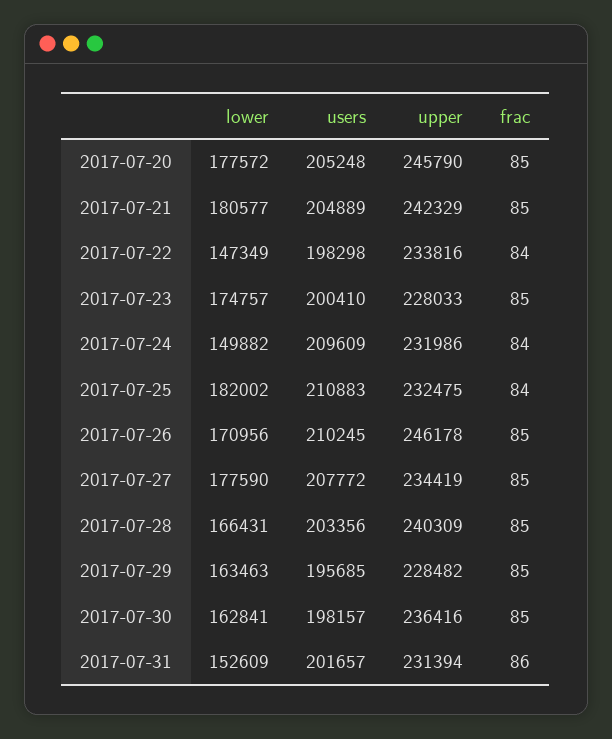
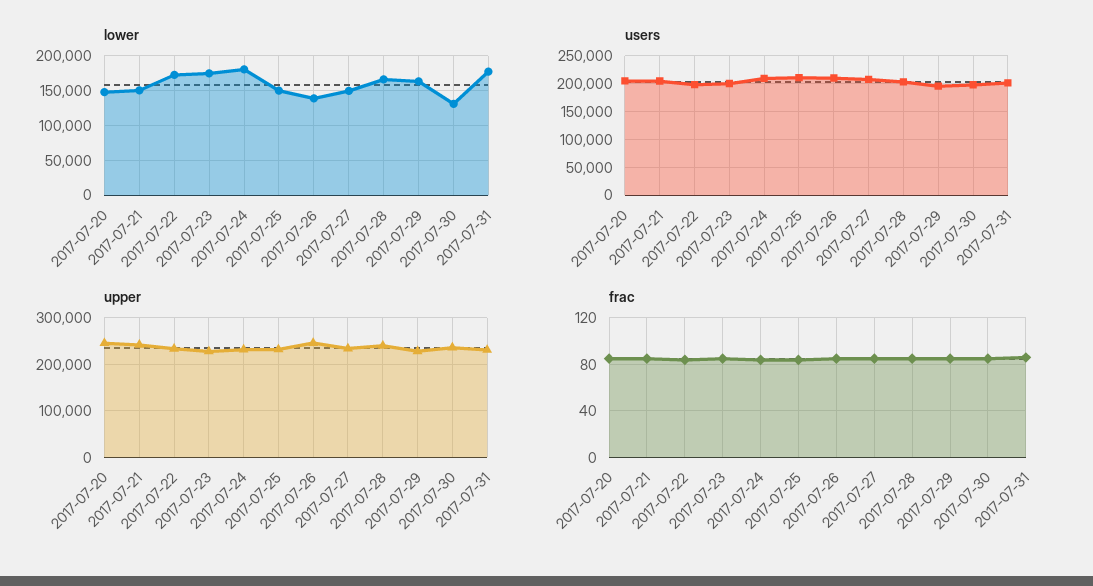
lower, 2017-07-20: 177572 -> 150000
lower, 2017-07-21: 180577 -> 150000
lower, 2017-07-22: 147349 -> 170000
lower, 2017-07-24: 149882 -> 180000
lower, 2017-07-25: 182002 -> 150000
lower, 2017-07-26: 170956 -> 140000
lower, 2017-07-27: 177590 -> 150000
lower, 2017-07-30: 162841 -> 130000
lower, 2017-07-31: 152609 -> 180000

